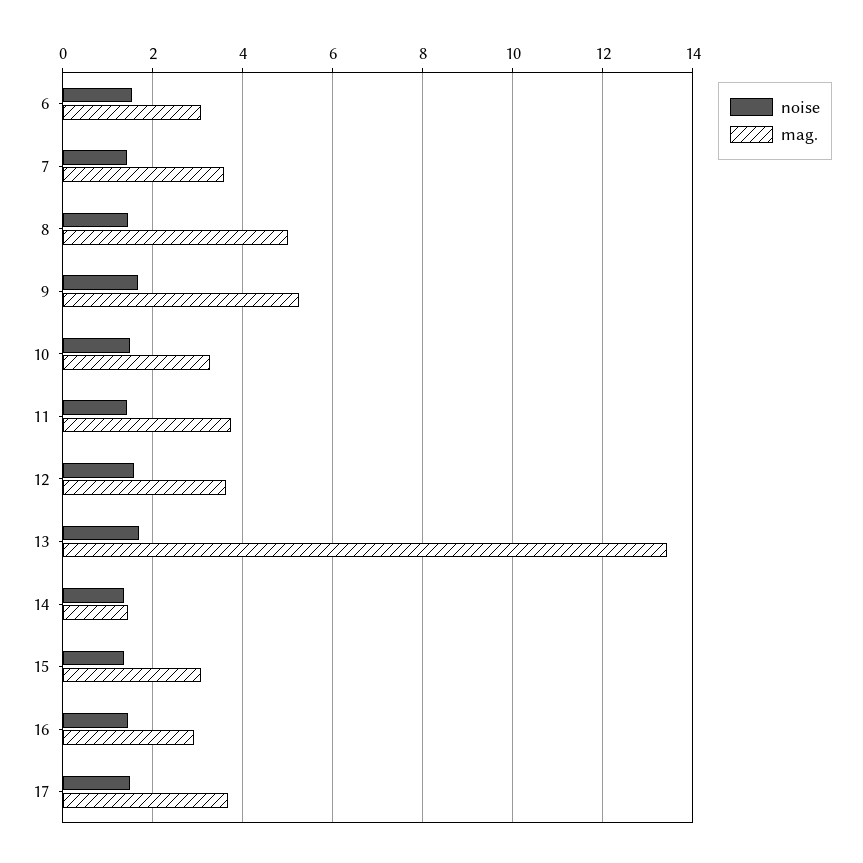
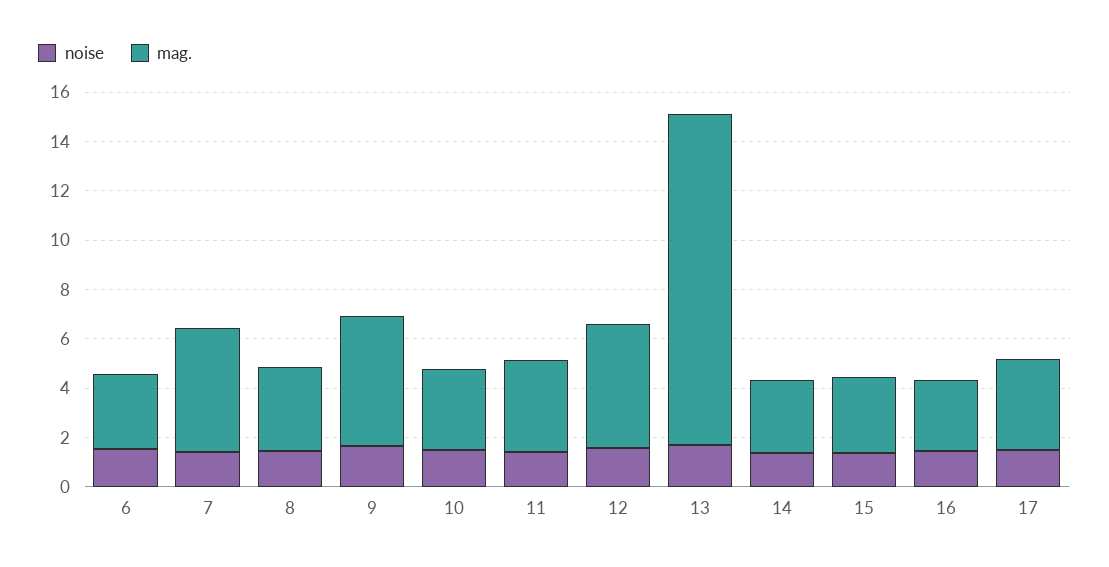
mag., 7: 3.6 -> 5
mag., 8: 5 -> 3.5
mag., 12: 3.6 -> 5
mag., 14: 1.4 -> 3

